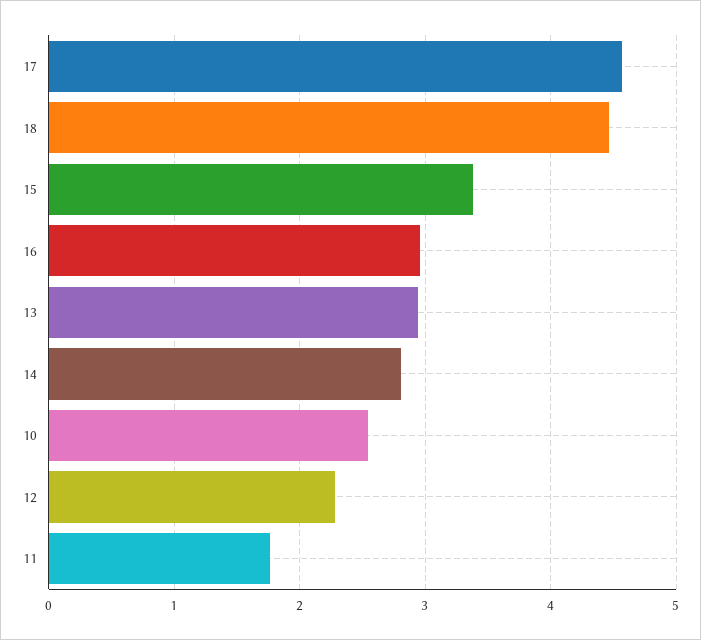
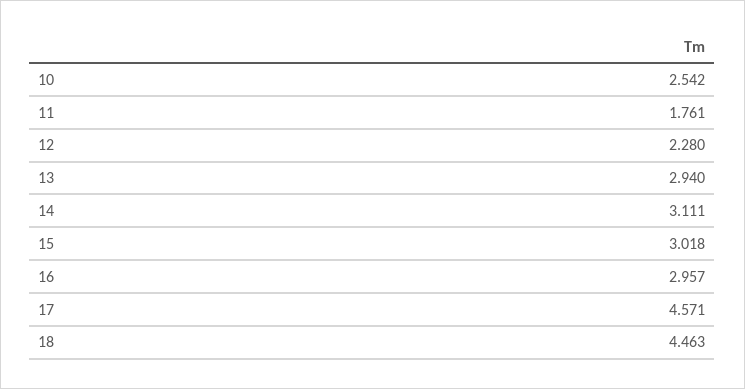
15: 3.4 -> 3.018
14: 2.8 -> 3.111

